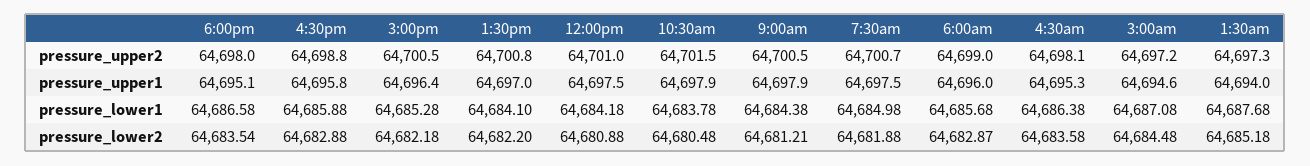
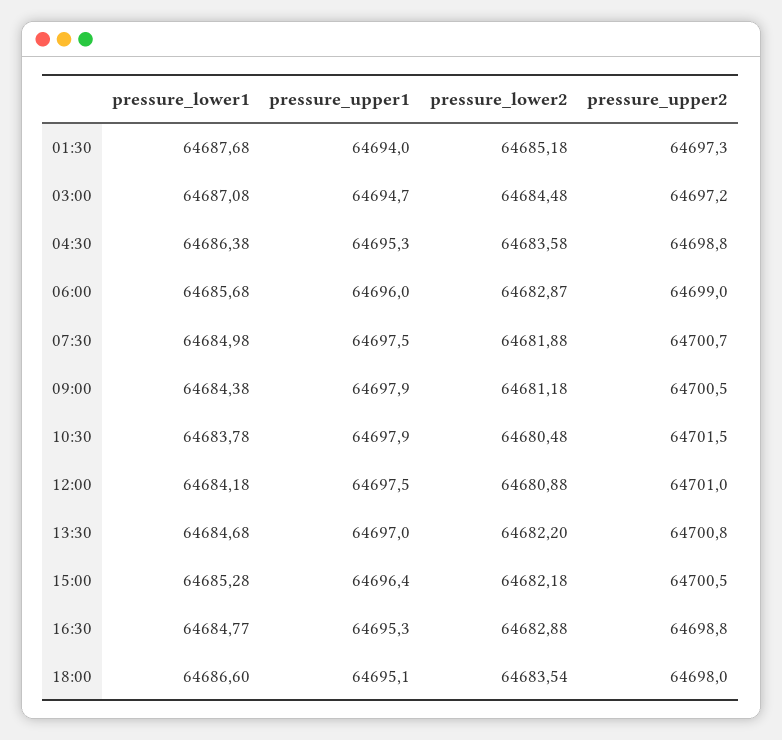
4:30am, pressure_upper2: 64698.1 -> 64698.8
4:30pm, pressure_upper1: 64695.8 -> 64695.3
3:00am, pressure_upper1: 64694.6 -> 64694.7
6:00pm, pressure_lower1: 64686.58 -> 64686.6
4:30pm, pressure_lower1: 64685.88 -> 64684.77
1:30pm, pressure_lower1: 64684.1 -> 64684.68
9:00am, pressure_lower2: 64681.21 -> 64681.18

